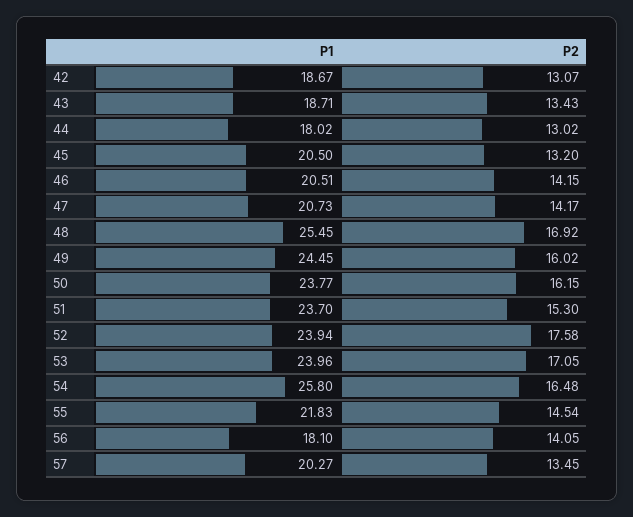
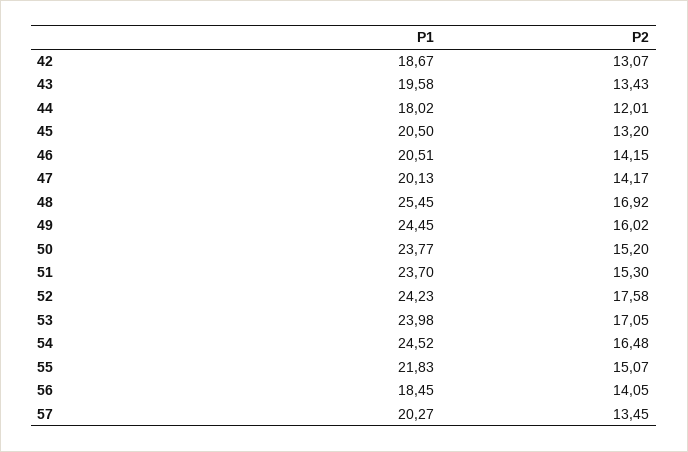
P1, 43: 18.71 -> 19.58
P2, 44: 13.02 -> 12.01
P1, 47: 20.73 -> 20.13
P2, 50: 16.15 -> 15.2
P1, 52: 23.94 -> 24.23
P1, 53: 23.96 -> 23.98
P1, 54: 25.8 -> 24.52
P2, 55: 14.54 -> 15.07
P1, 56: 18.1 -> 18.45

